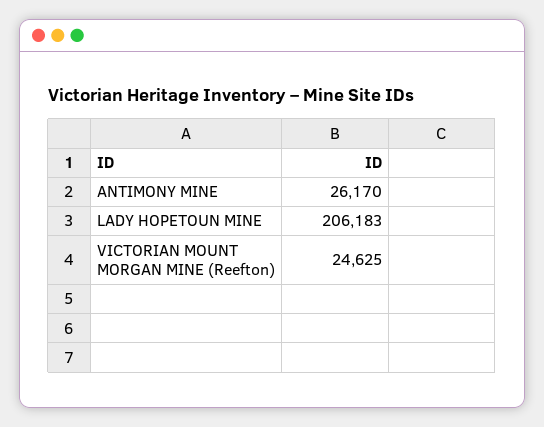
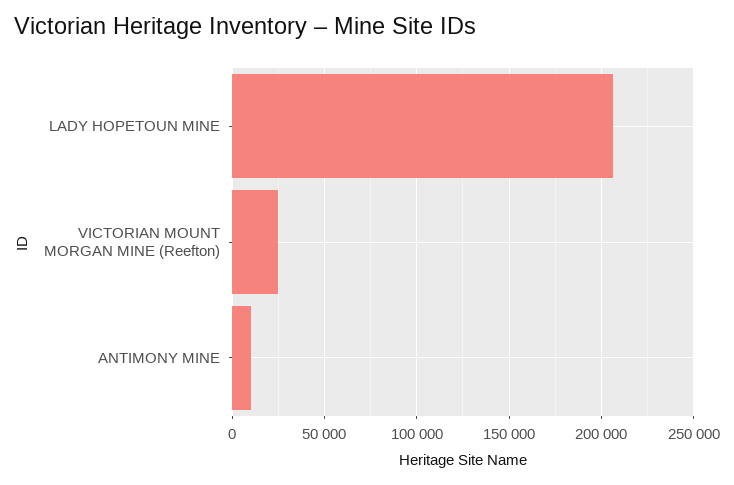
ANTIMONY MINE: 26170 -> 10000

